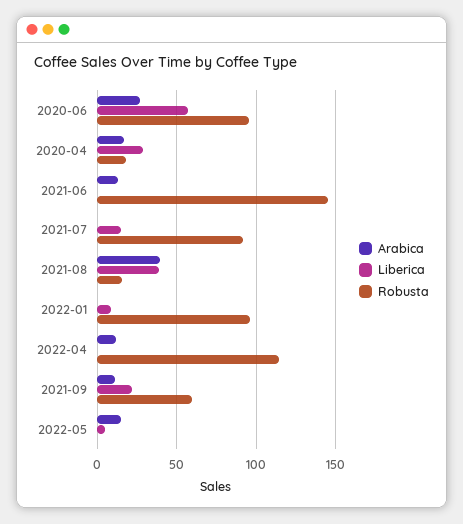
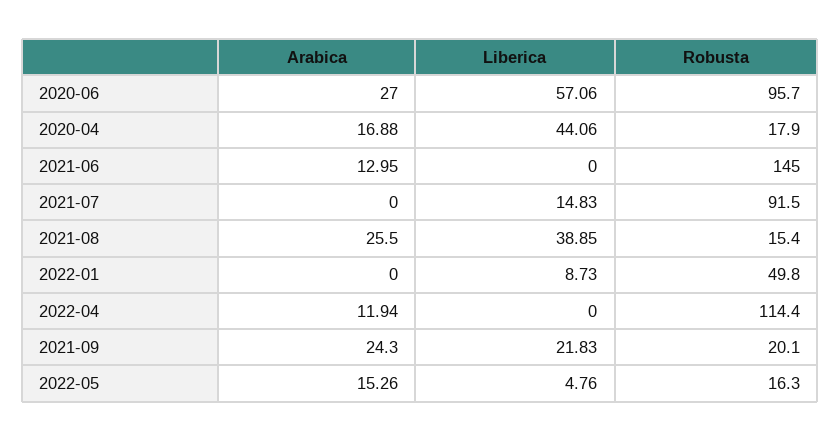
Liberica, 2020-04: 30 -> 44.06
Arabica, 2021-08: 40 -> 25.5
Robusta, 2022-01: 95 -> 49.8
Arabica, 2021-09: 10 -> 24.3
Robusta, 2021-09: 60 -> 20.1
Robusta, 2022-05: 0 -> 16.3

